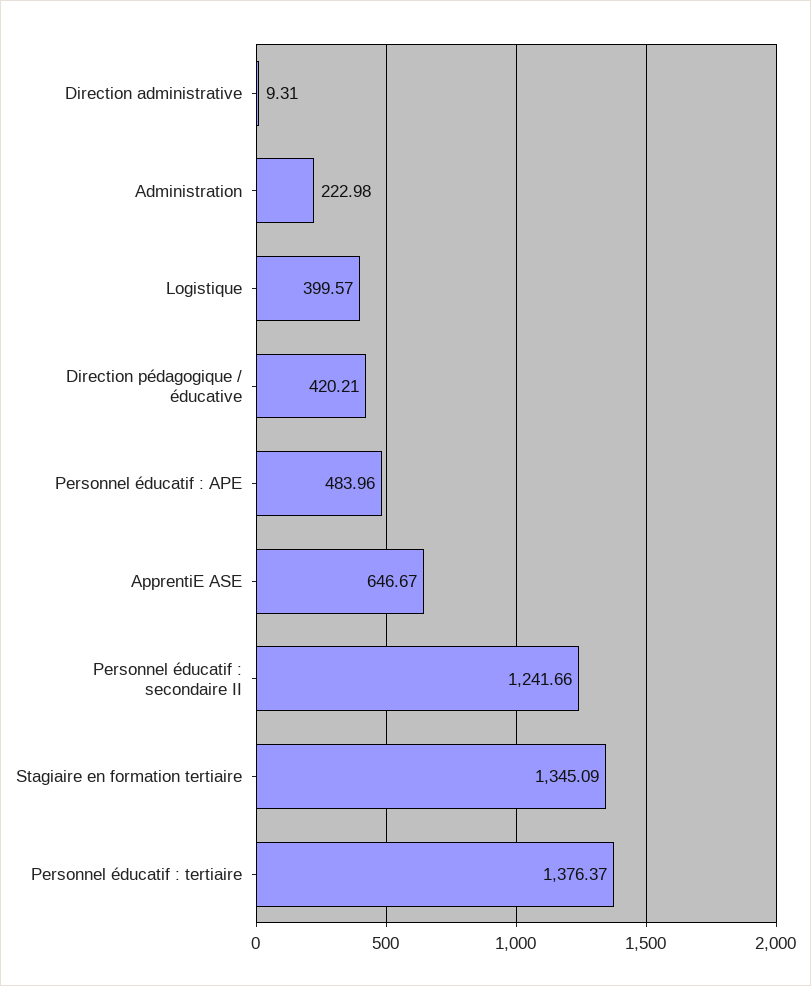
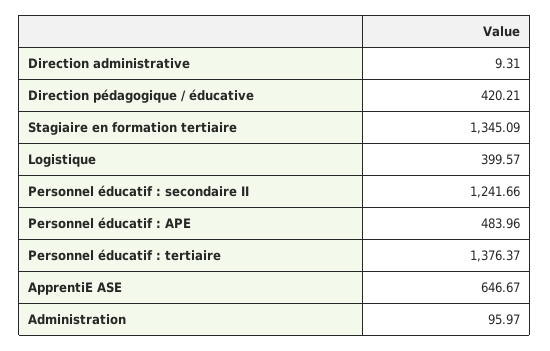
Administration: 222.98 -> 95.97

